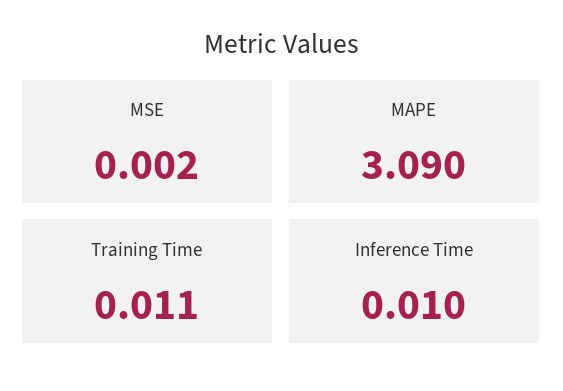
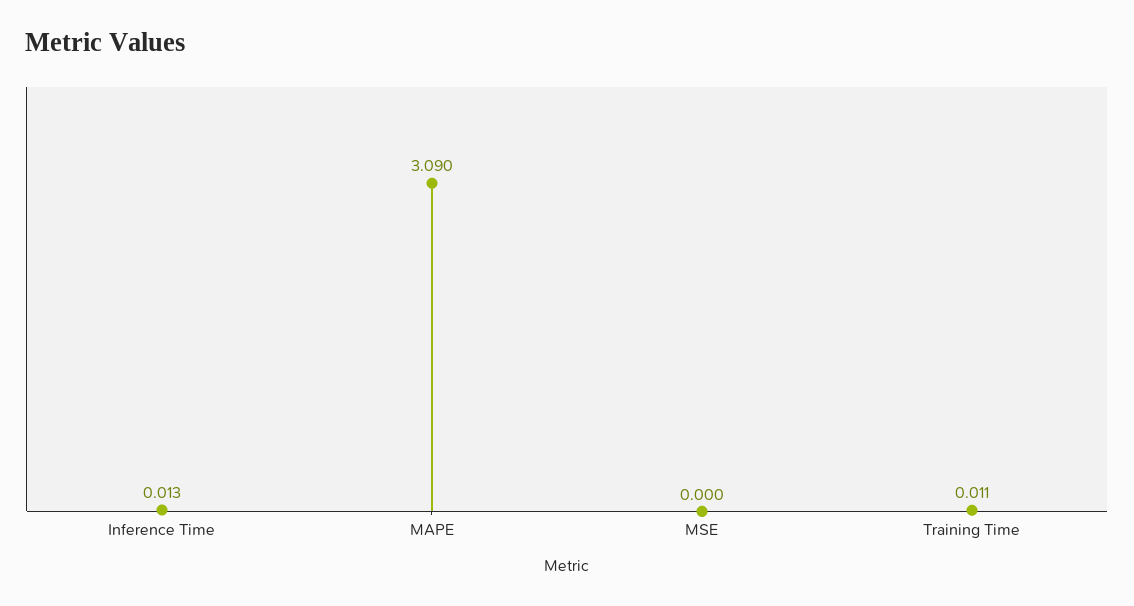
MSE: 0.002 -> 0
Inference Time: 0.01 -> 0.013

